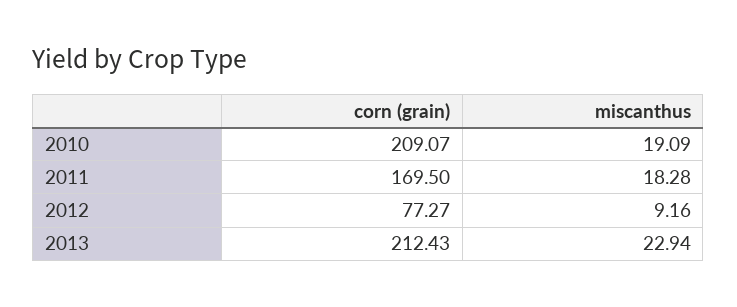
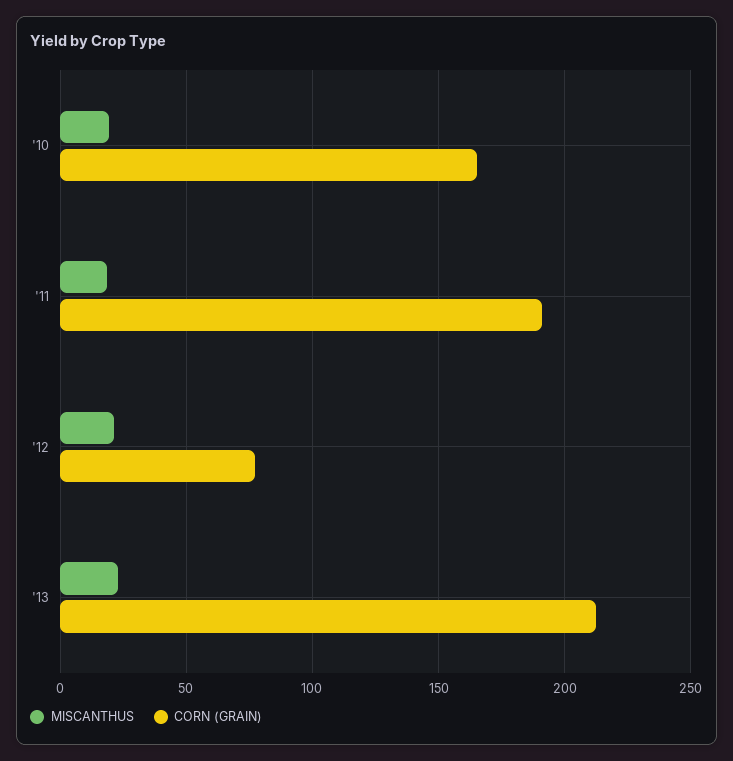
corn (grain), 2010: 209.07 -> 165
corn (grain), 2011: 169.5 -> 190
miscanthus, 2012: 9.16 -> 20

